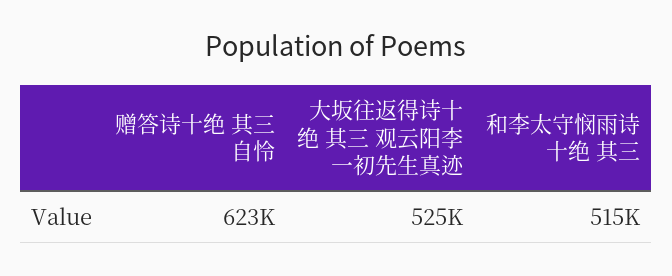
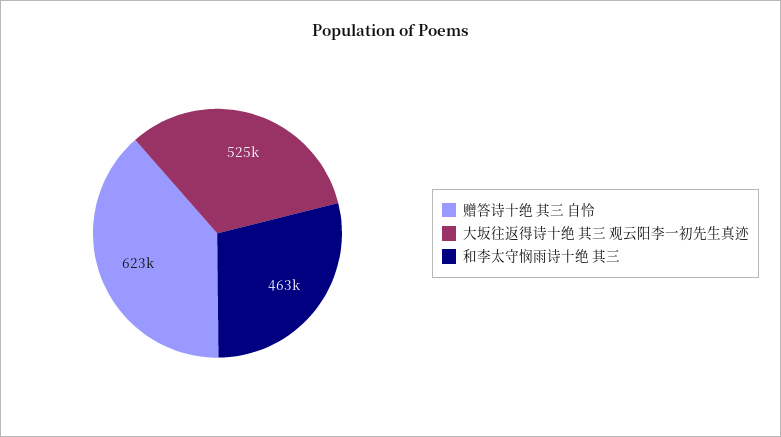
和李太守悯雨诗十绝 其三: 515000 -> 463000

